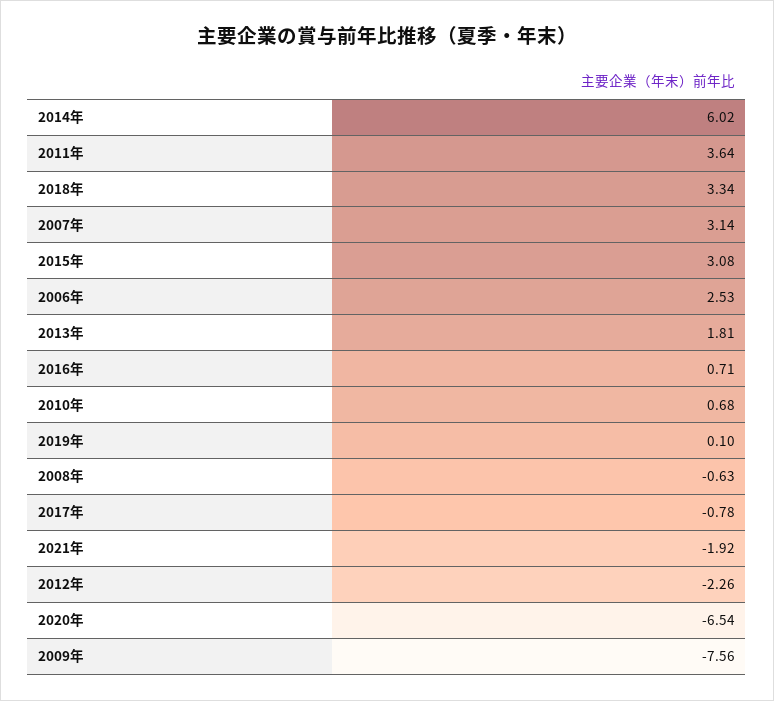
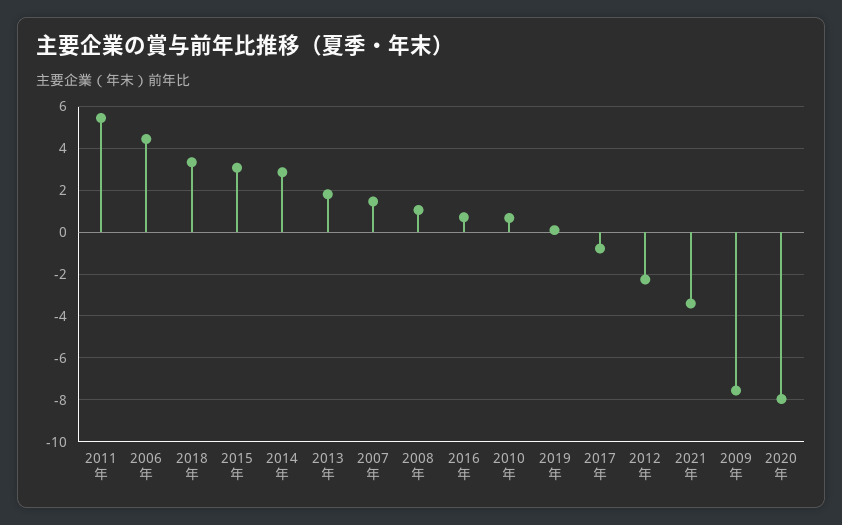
2014年: 6.02 -> 3
2011年: 3.64 -> 5.5
2007年: 3.14 -> 1.5
2006年: 2.53 -> 4.5
2008年: -0.63 -> 1
2021年: -1.92 -> -3.5
2020年: -6.54 -> -8

